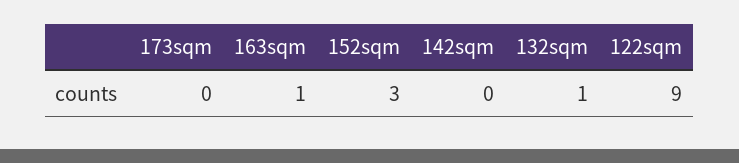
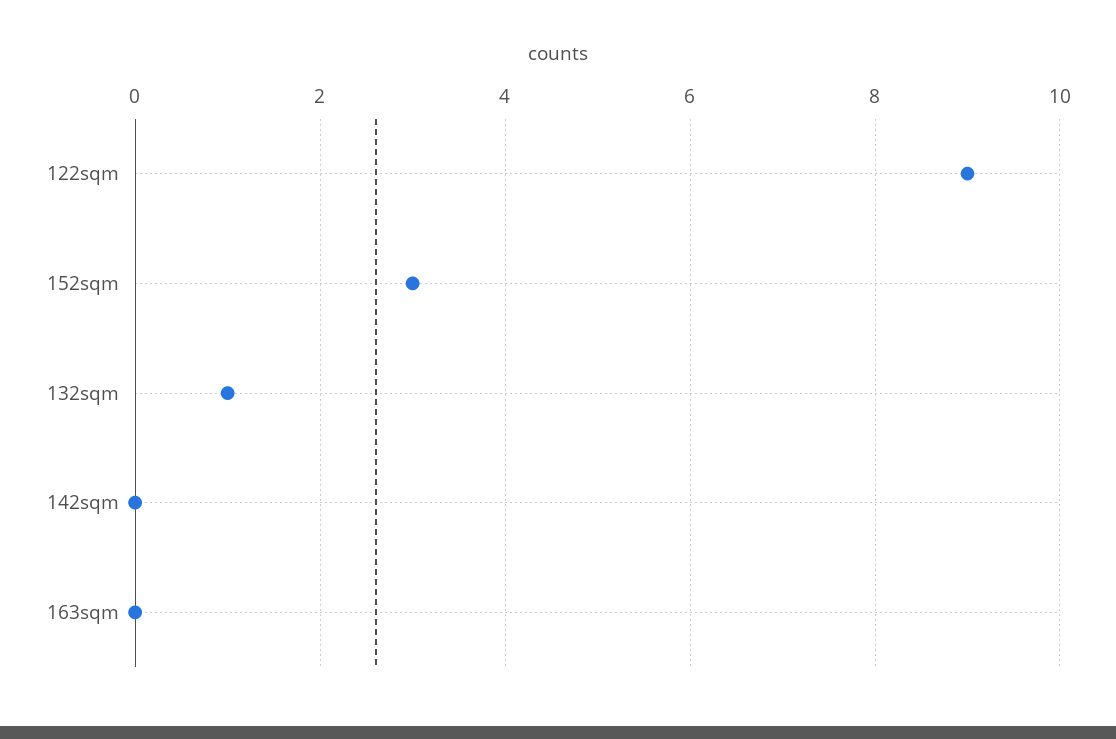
173sqm: 0 -> none
163sqm: 1 -> 0

